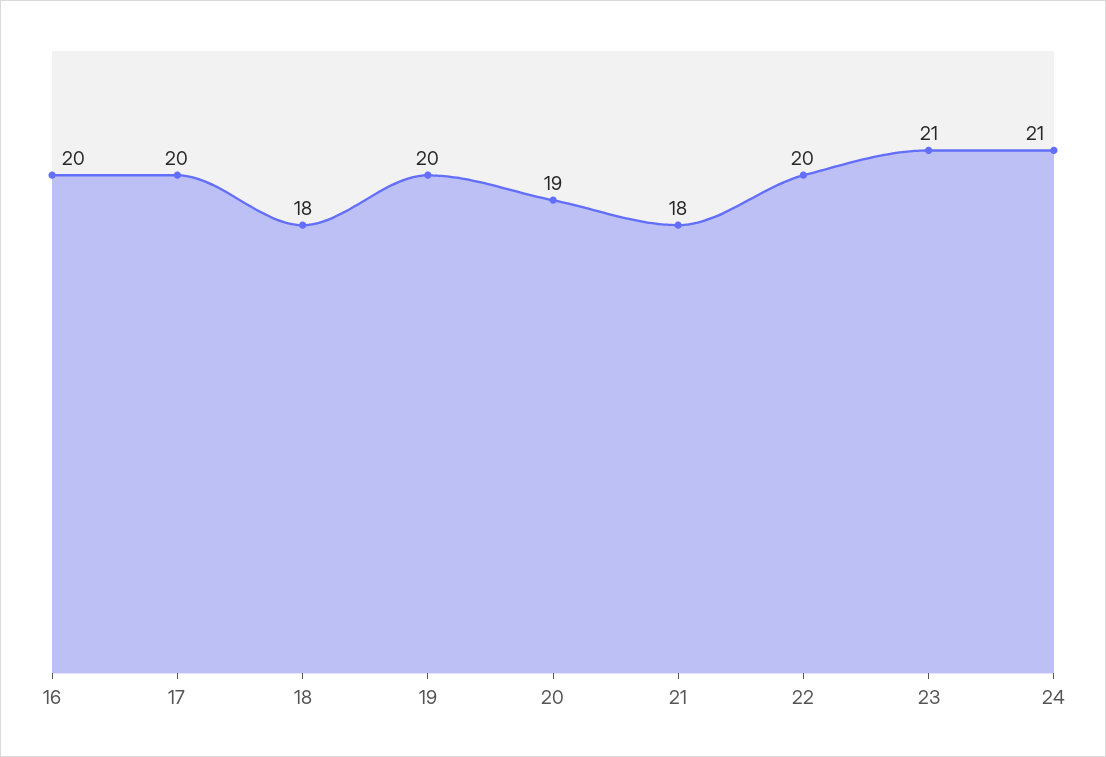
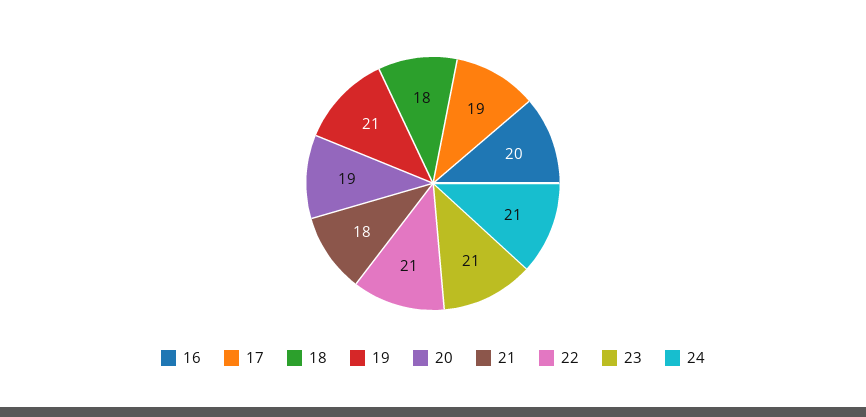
17: 20 -> 19
19: 20 -> 21
22: 20 -> 21

